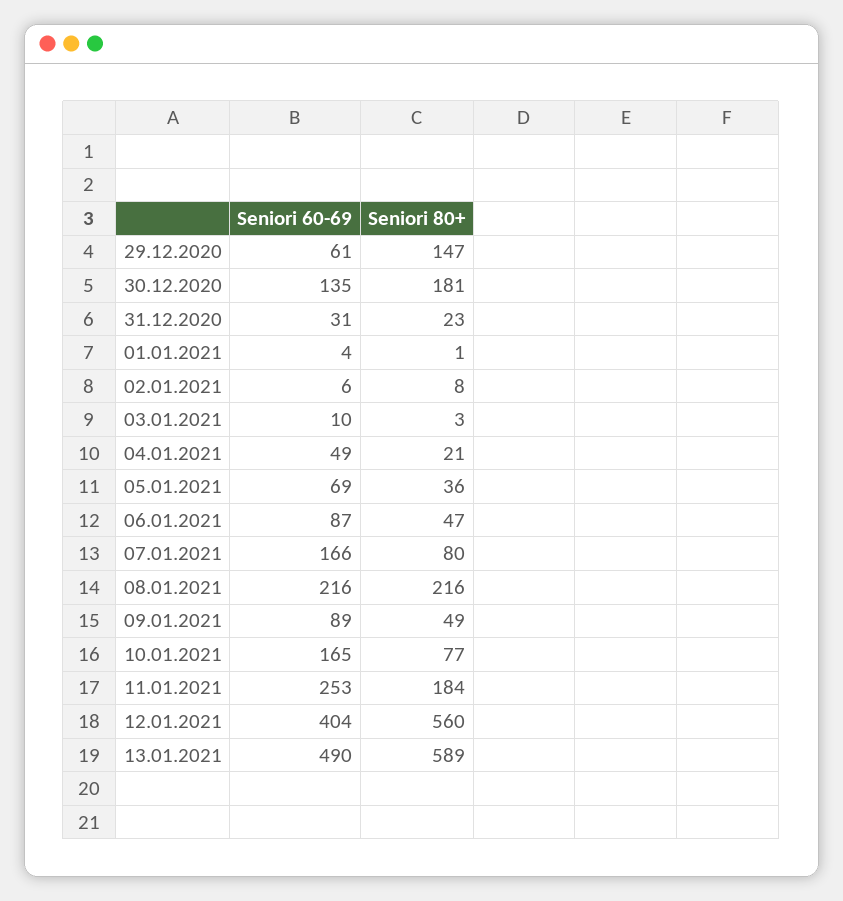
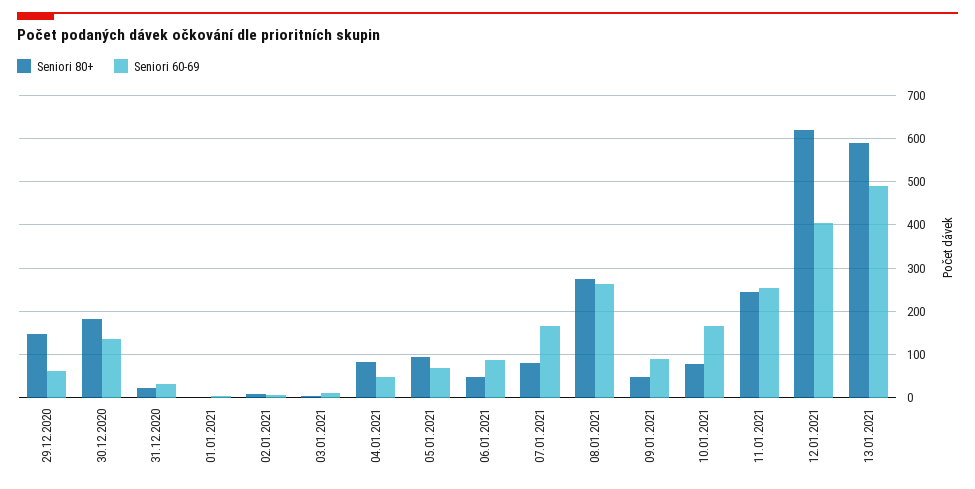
Seniori 80+, 04.01.2021: 21 -> 80
Seniori 80+, 05.01.2021: 36 -> 100
Seniori 60-69, 08.01.2021: 216 -> 260
Seniori 80+, 08.01.2021: 216 -> 280
Seniori 80+, 11.01.2021: 184 -> 240
Seniori 80+, 12.01.2021: 560 -> 620

